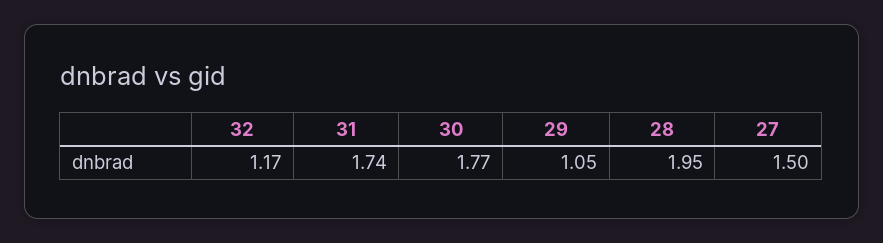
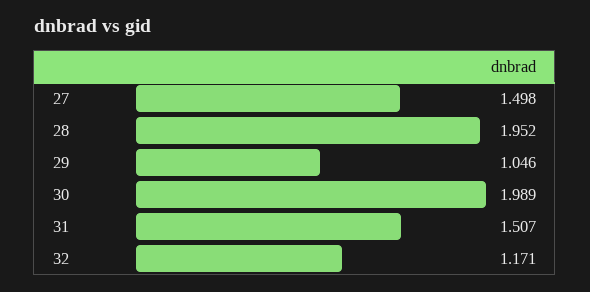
31: 1.74 -> 1.507
30: 1.77 -> 1.989

